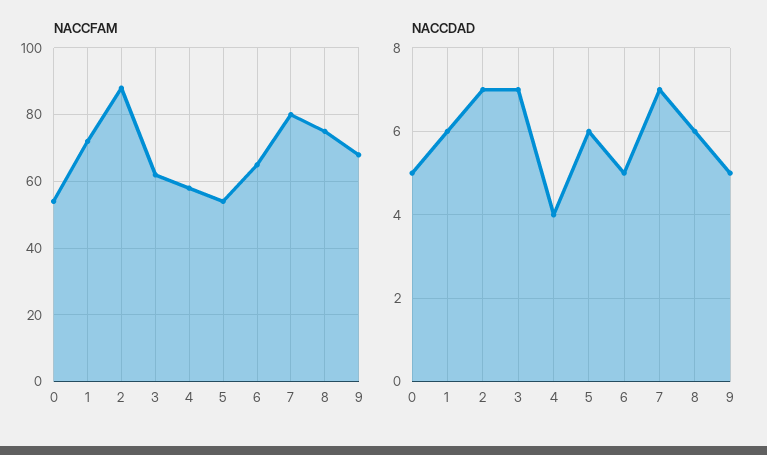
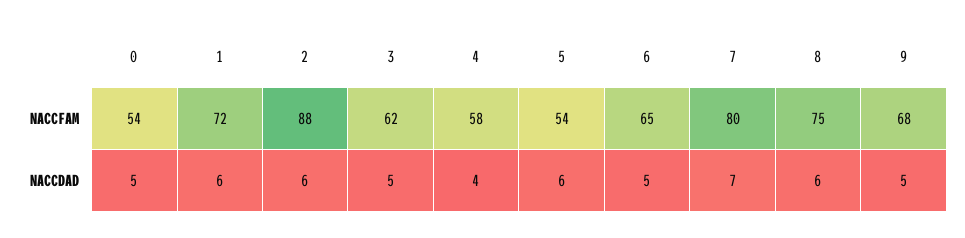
NACCDAD, 2: 7 -> 6
NACCDAD, 3: 7 -> 5

